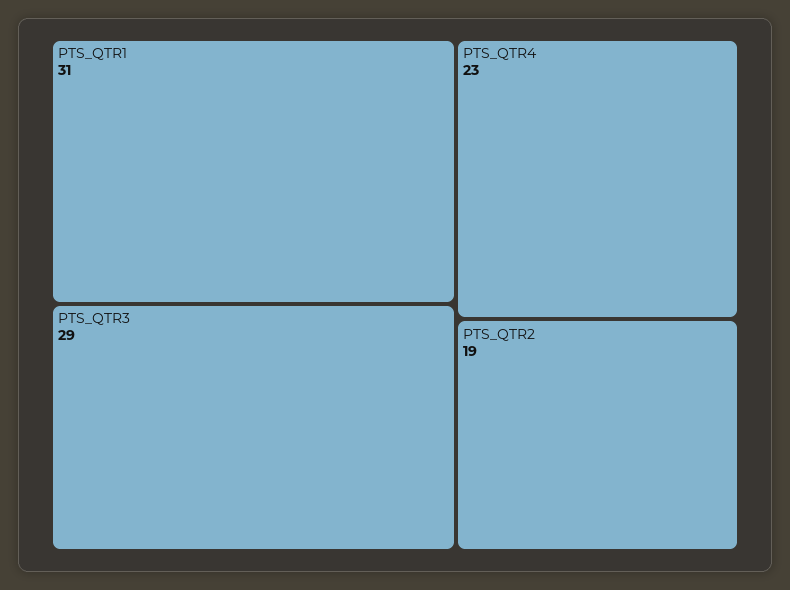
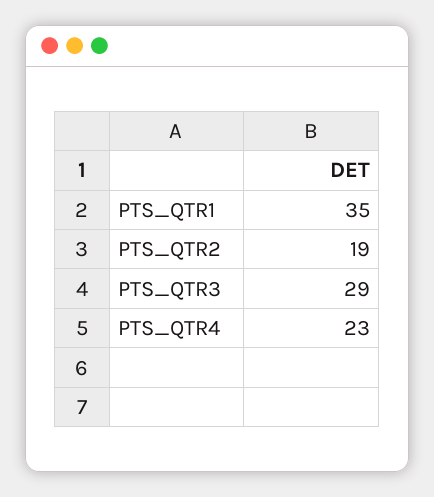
PTS_QTR1: 31 -> 35

